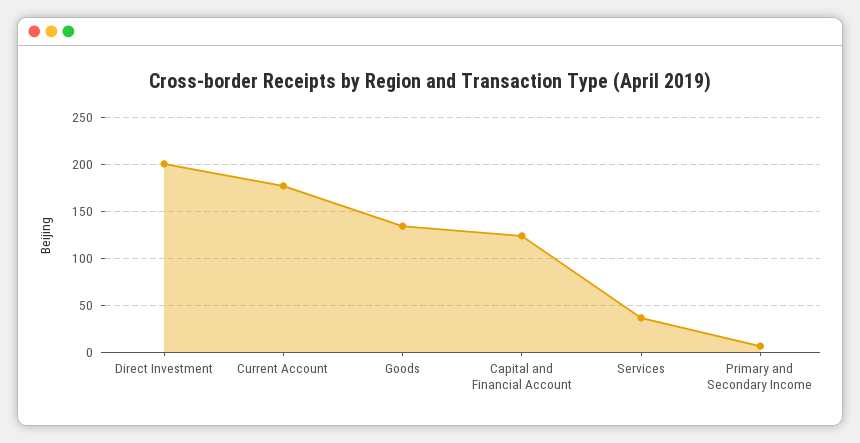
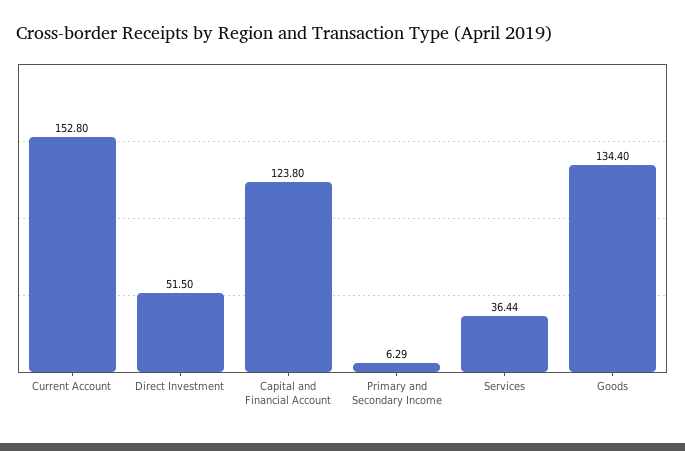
Direct Investment: 200 -> 51.5
Current Account: 180 -> 152.8

